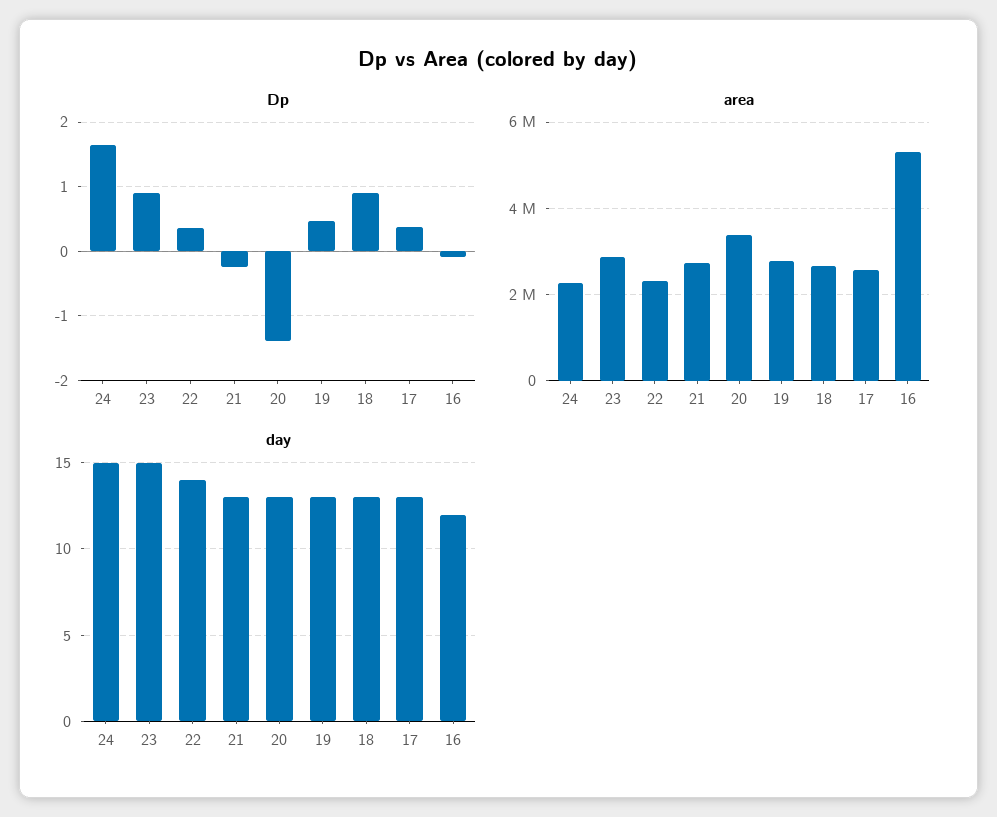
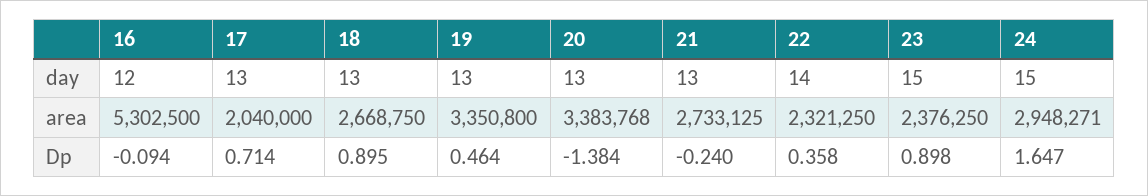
Dp, 17: 0.4 -> 0.714
area, 24: 2200000 -> 2948271
area, 23: 2800000 -> 2376250
area, 19: 2800000 -> 3350800
area, 17: 2600000 -> 2040000

